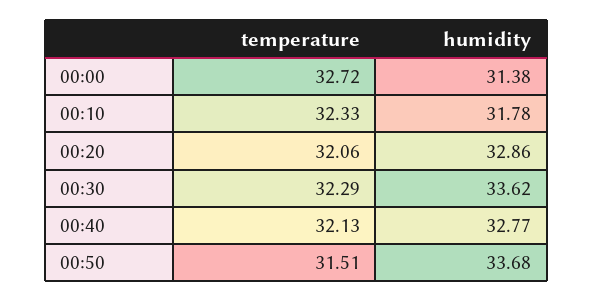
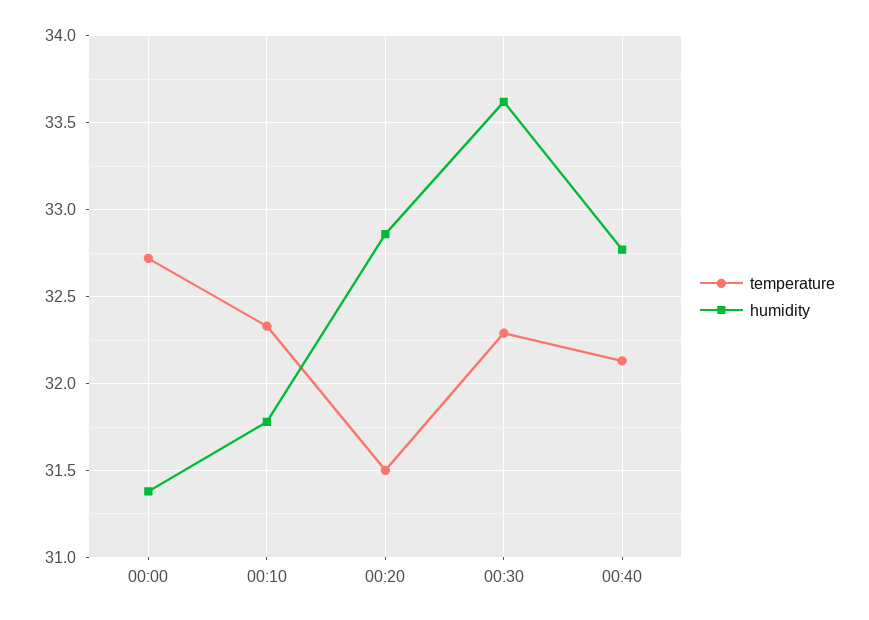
temperature, 00:20: 32.06 -> 31.5
temperature, 00:50: 31.51 -> none
humidity, 00:50: 33.68 -> none

